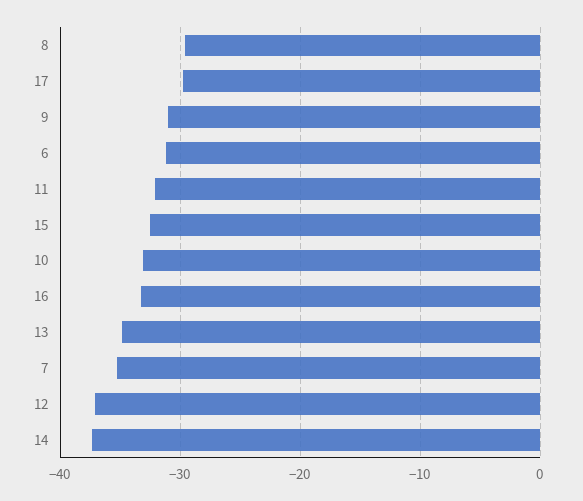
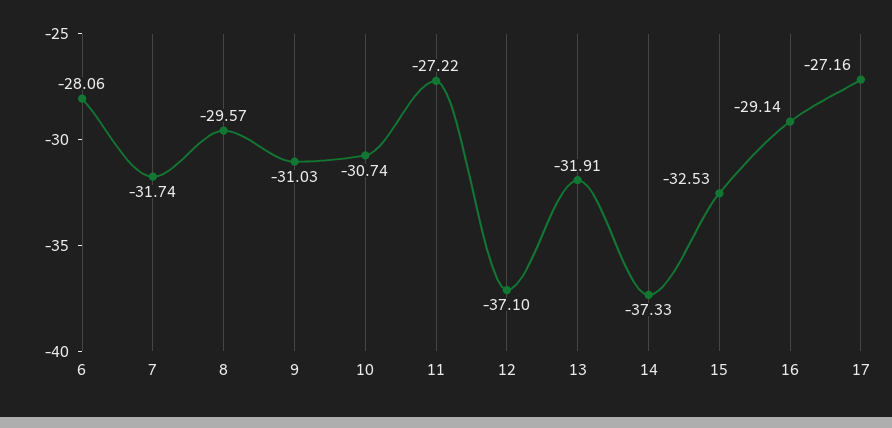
17: -30 -> -27.16
6: -31 -> -28.06
11: -32 -> -27.22
10: -33 -> -30.74
16: -33 -> -29.14
13: -35 -> -31.91
7: -35 -> -31.74

